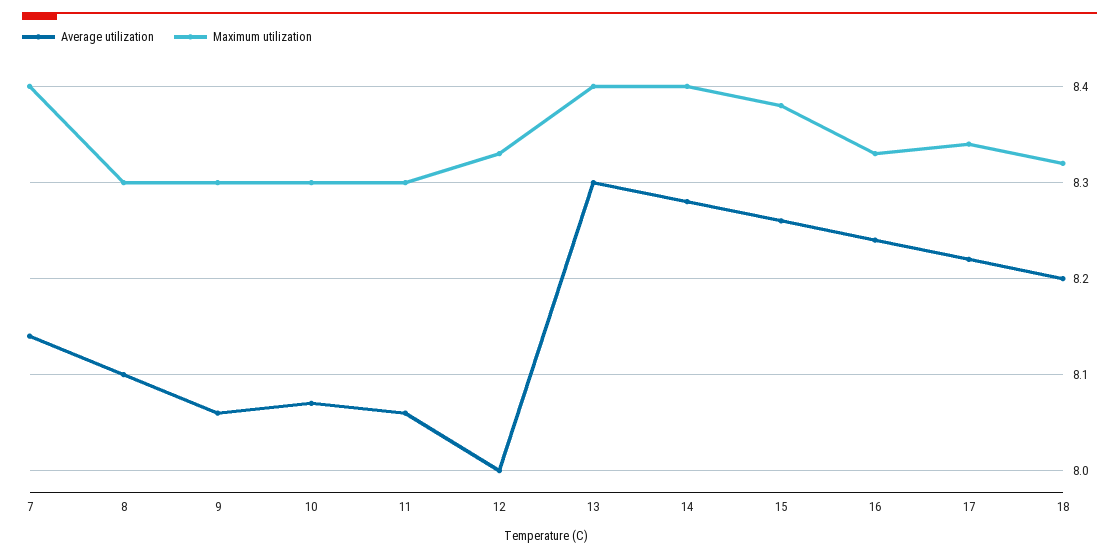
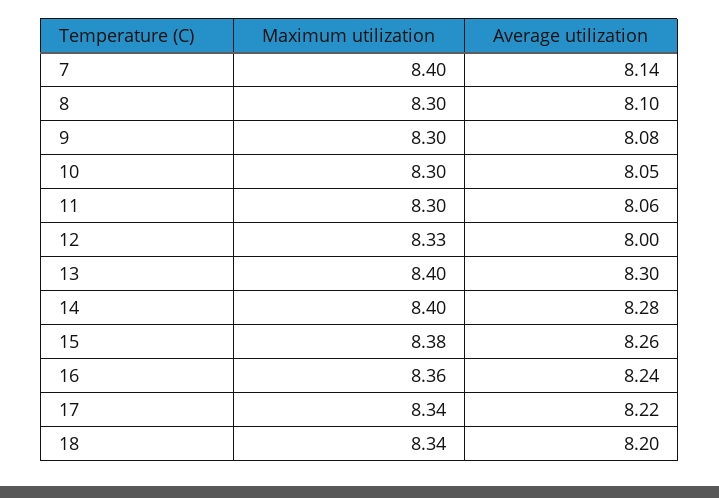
Average utilization, 9: 8.06 -> 8.08
Average utilization, 10: 8.07 -> 8.05
Maximum utilization, 16: 8.33 -> 8.36
Maximum utilization, 18: 8.32 -> 8.34

